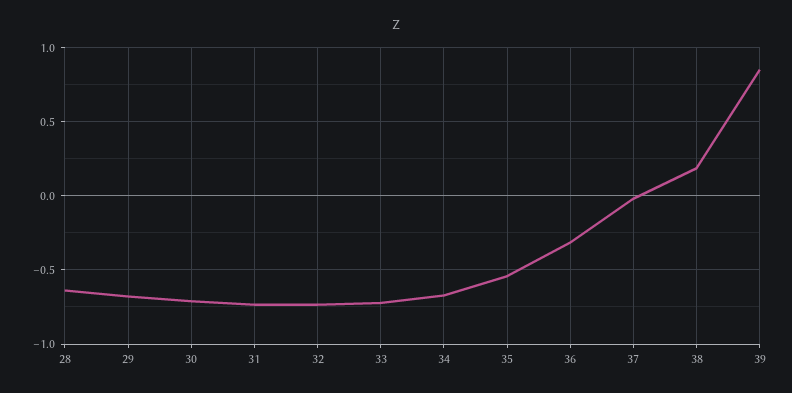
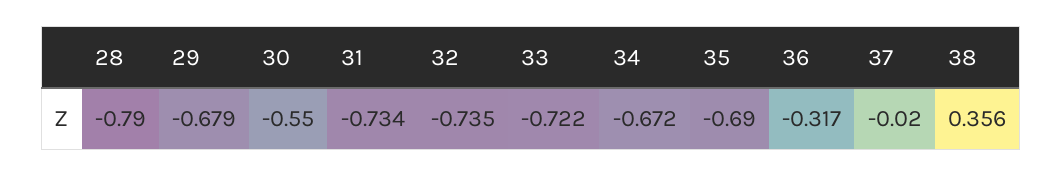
28: -0.65 -> -0.79
30: -0.7 -> -0.55
35: -0.55 -> -0.69
38: 0.2 -> 0.356
39: 0.85 -> none

